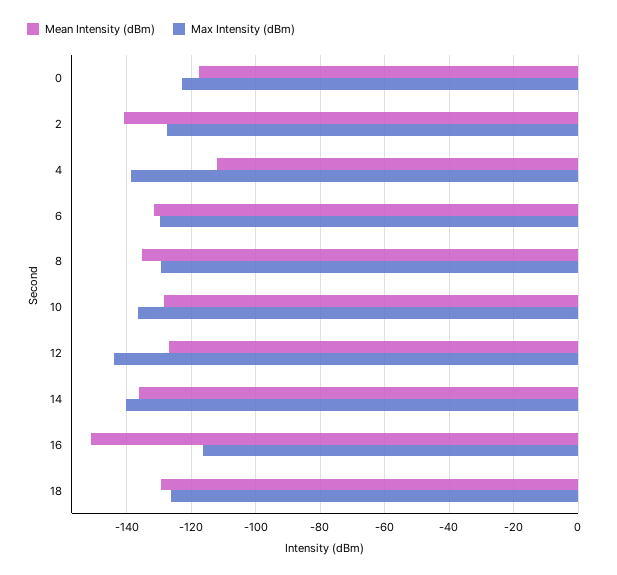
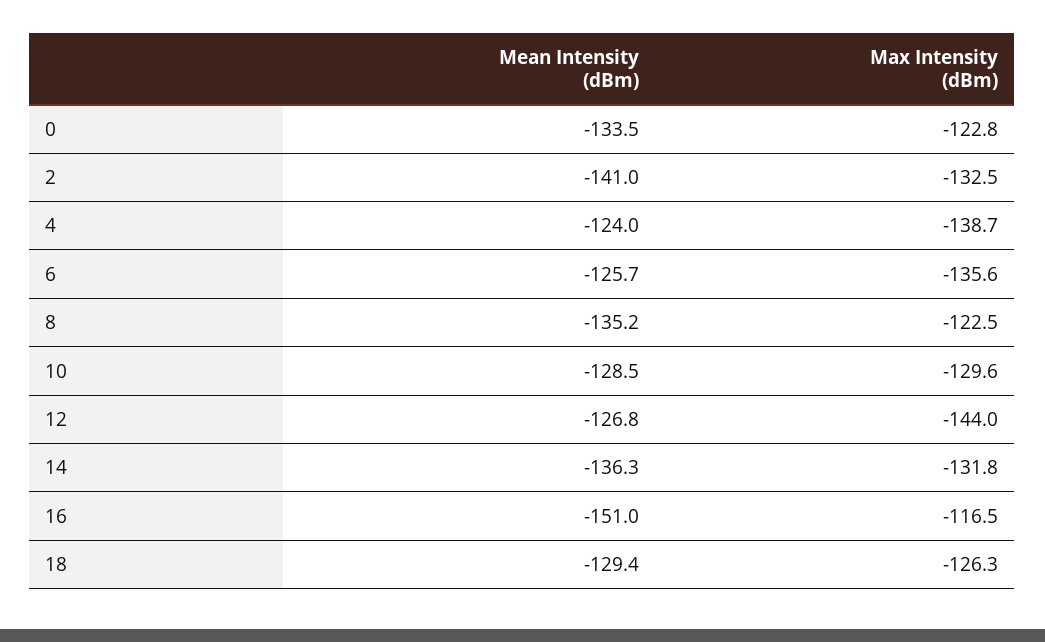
Mean Intensity (dBm), 0: -118 -> -133.5
Max Intensity (dBm), 2: -128 -> -132.5
Mean Intensity (dBm), 4: -112 -> -124
Mean Intensity (dBm), 6: -132 -> -125.7
Max Intensity (dBm), 6: -130 -> -135.6
Max Intensity (dBm), 8: -130 -> -122.5
Max Intensity (dBm), 10: -136 -> -129.6
Max Intensity (dBm), 14: -140 -> -131.8

